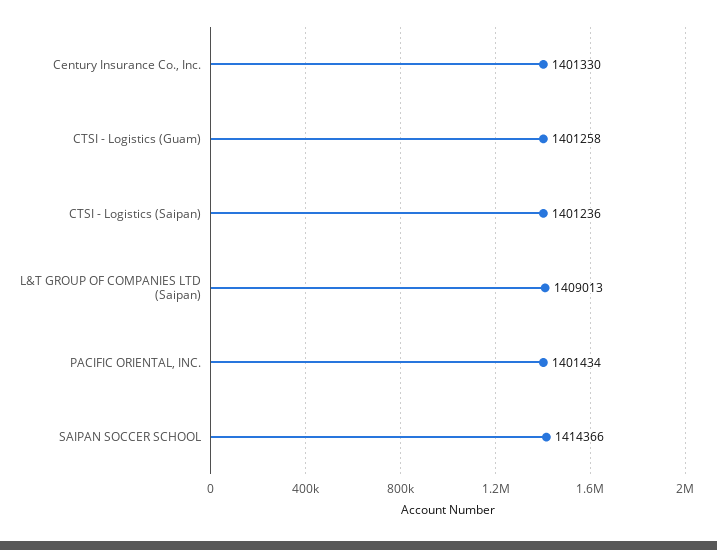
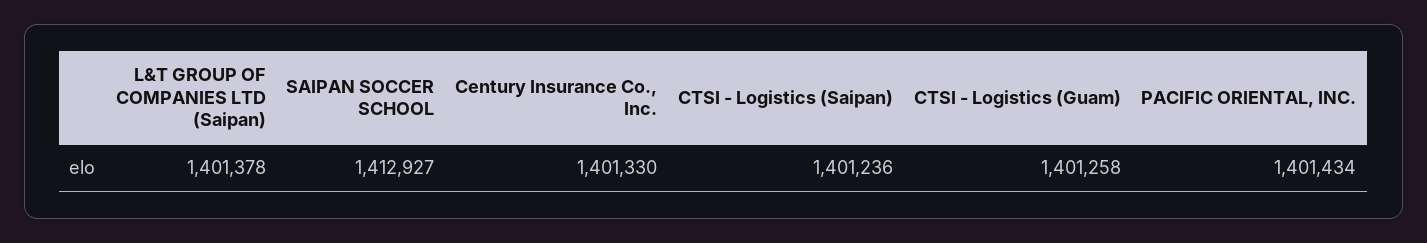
L&T GROUP OF COMPANIES LTD (Saipan): 1409013 -> 1401378
SAIPAN SOCCER SCHOOL: 1414366 -> 1412927

